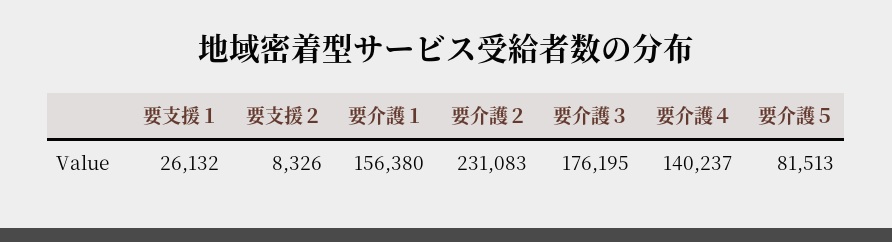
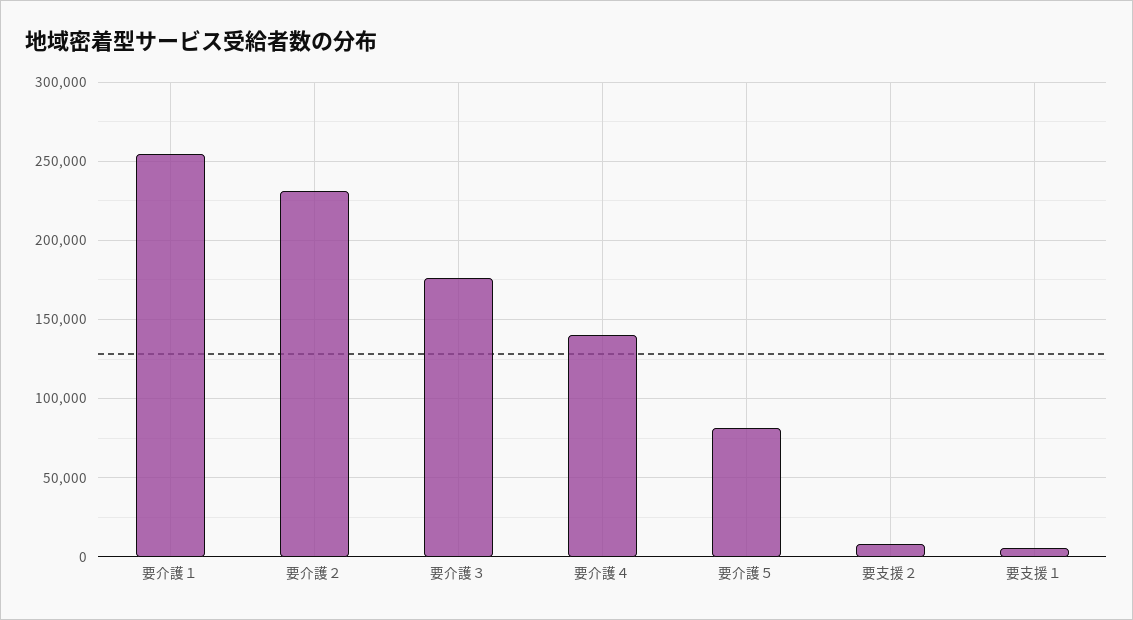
要支援１: 26132 -> 5000
要介護１: 156380 -> 255000

